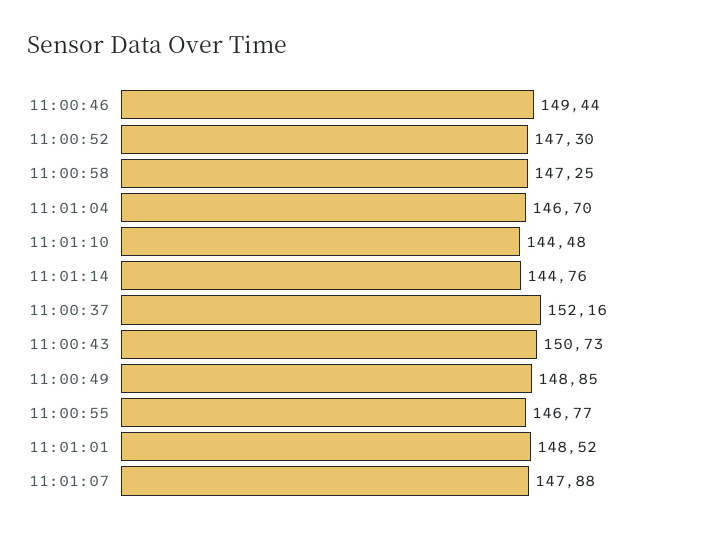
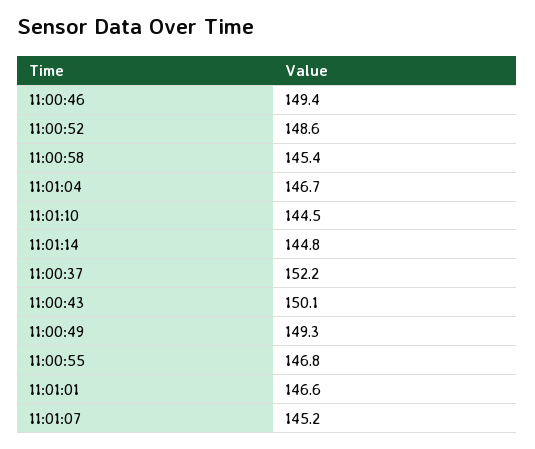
11:00:52: 147.3 -> 148.6
11:00:58: 147.25 -> 145.4
11:00:43: 150.73 -> 150.1
11:00:49: 148.85 -> 149.3
11:01:01: 148.52 -> 146.6
11:01:07: 147.88 -> 145.2

